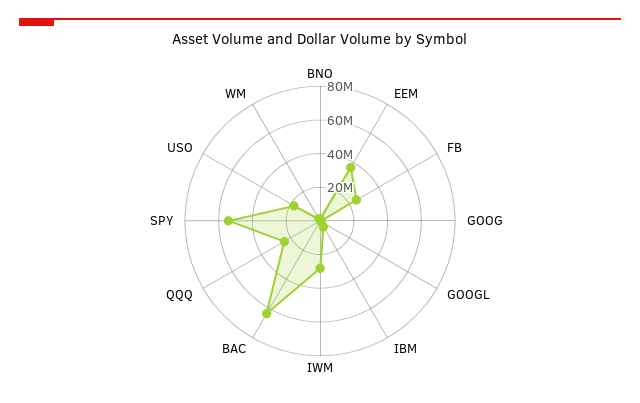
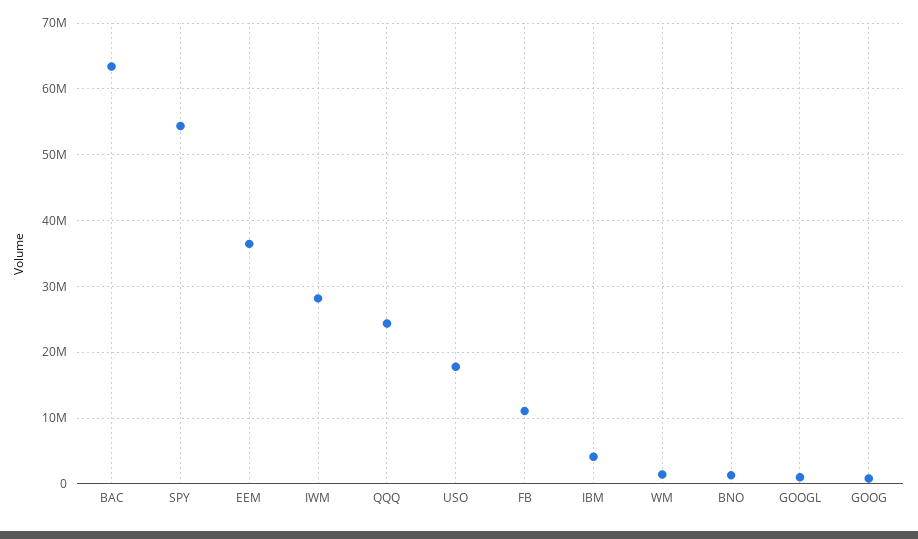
FB: 25000000 -> 11000000

